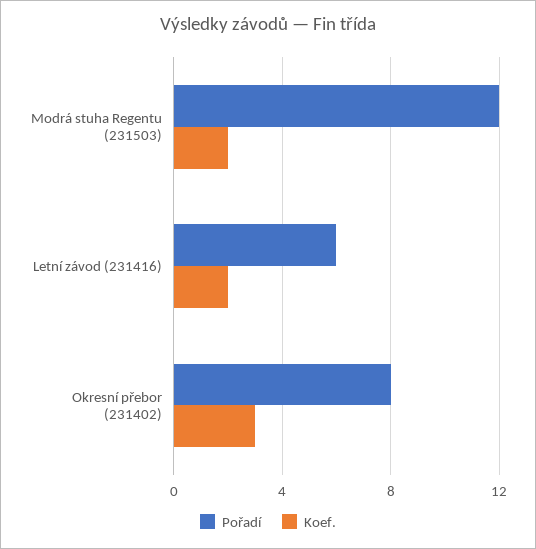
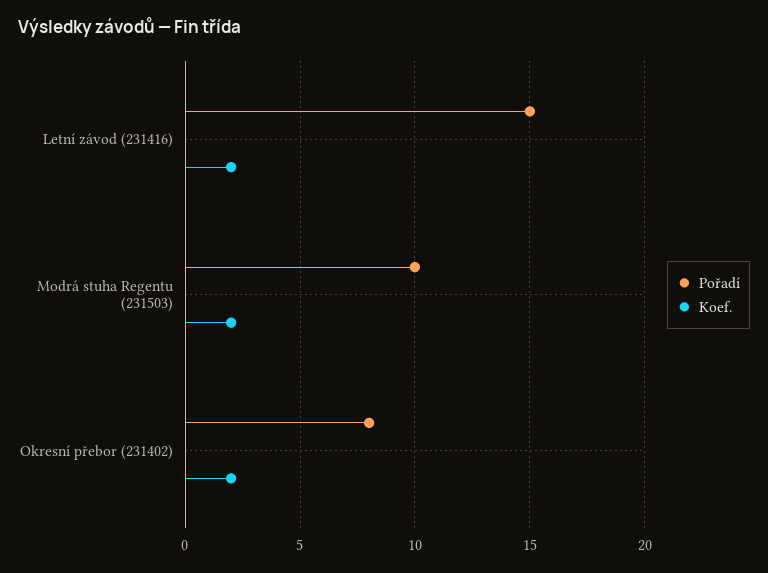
Pořadí, Modrá stuha Regentu (231503): 12 -> 10
Pořadí, Letní závod (231416): 6 -> 15
Koef., Okresní přebor (231402): 3 -> 2

